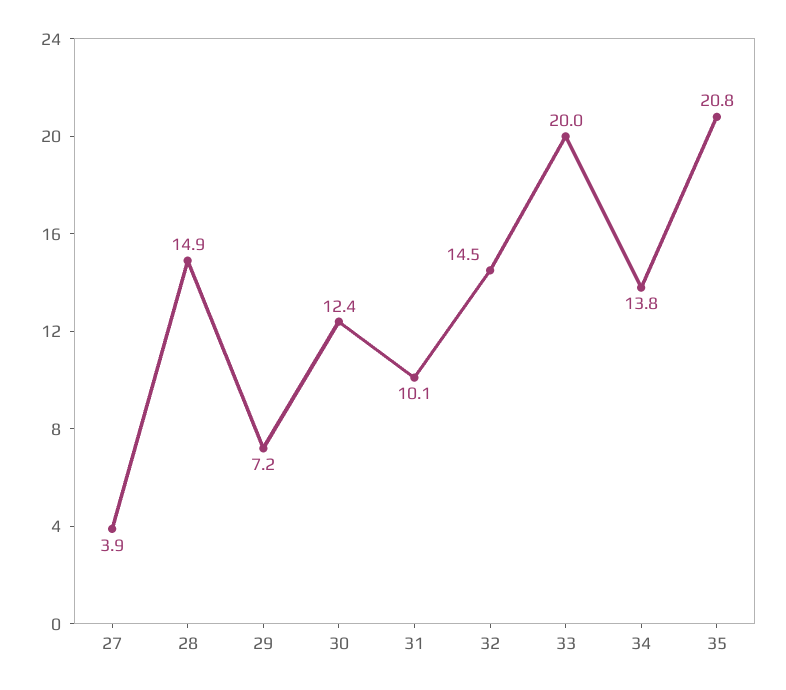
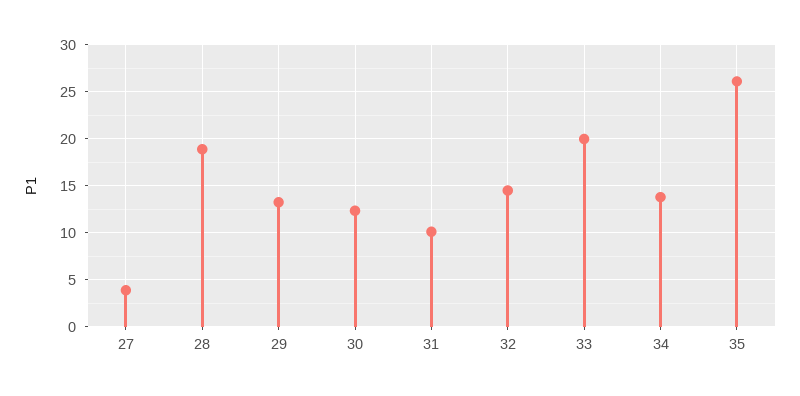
28: 14.9 -> 19
29: 7.2 -> 13
35: 20.8 -> 26

